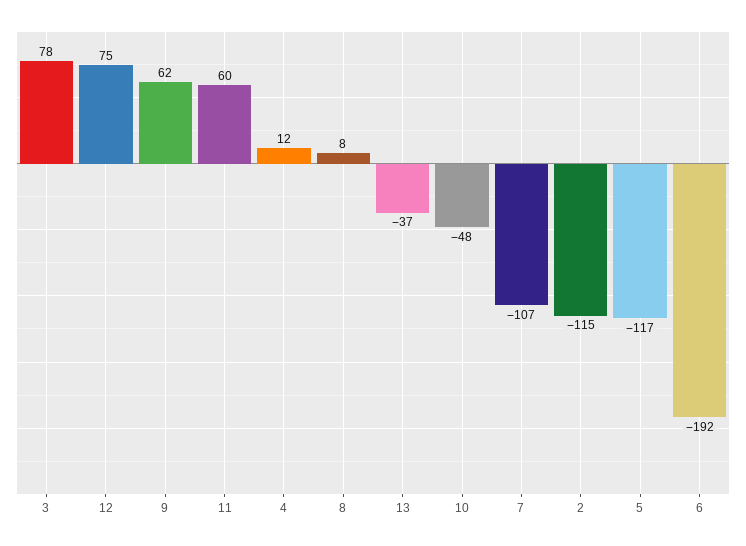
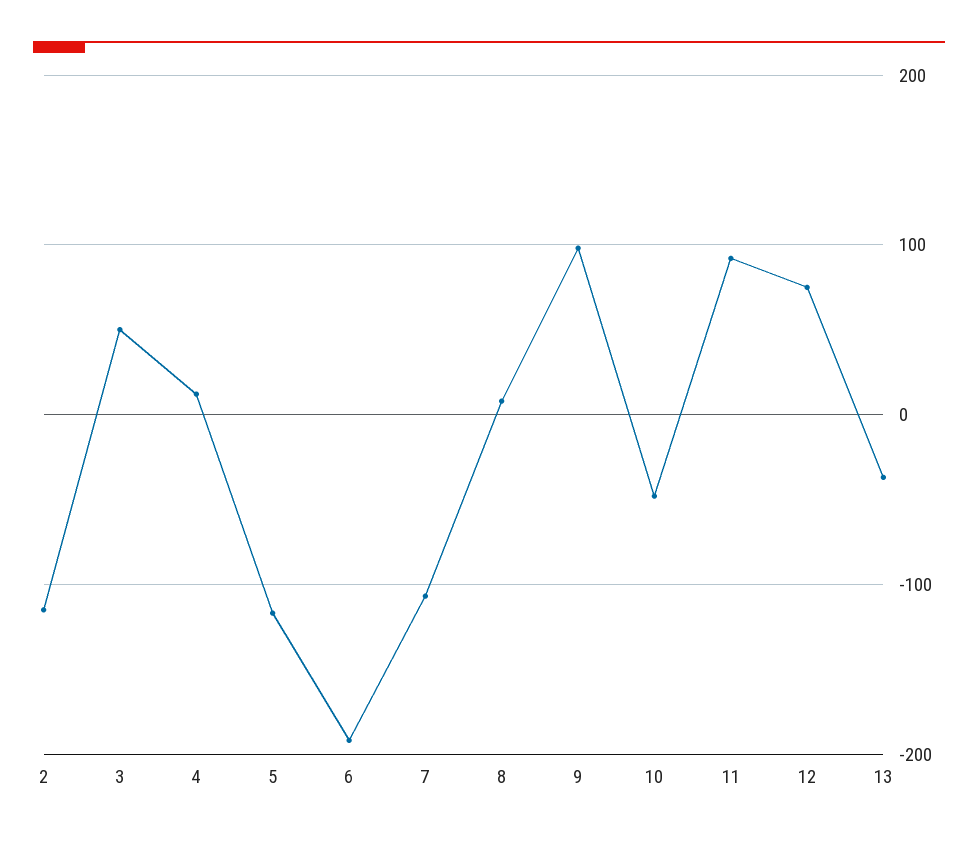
3: 78 -> 50
9: 62 -> 100
11: 60 -> 90

